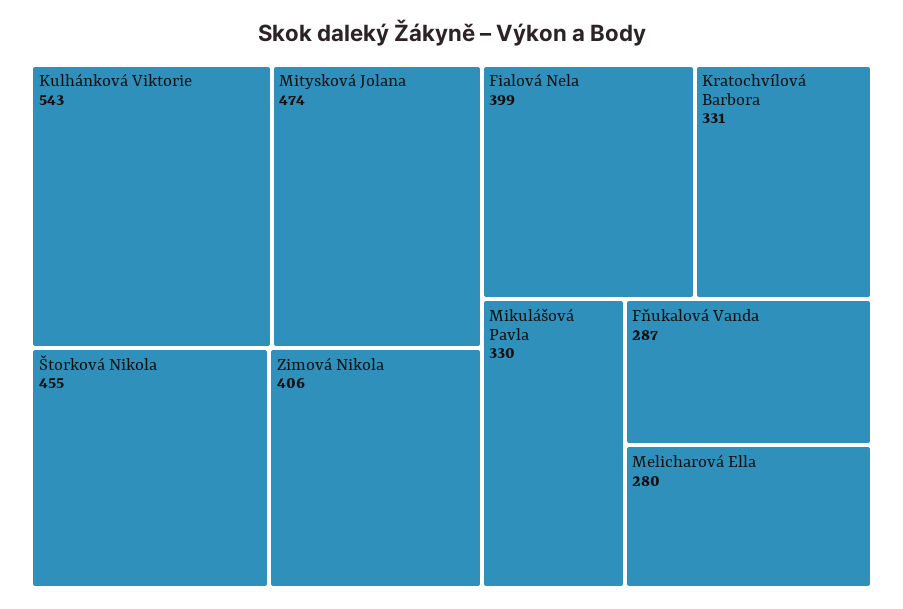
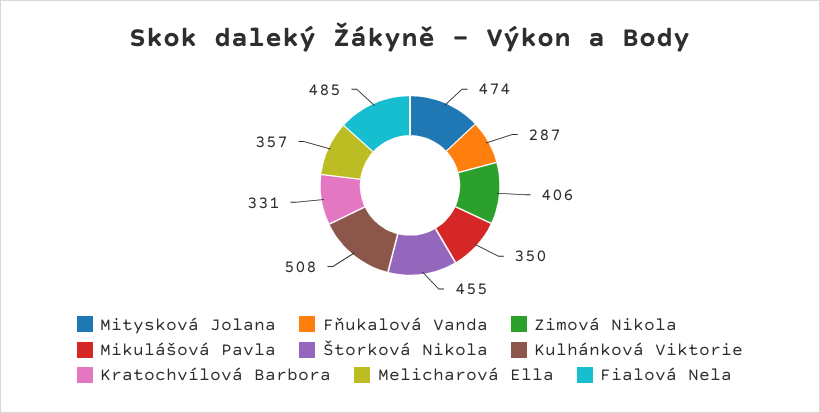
Kulhánková Viktorie: 543 -> 508
Fialová Nela: 399 -> 485
Mikulášová Pavla: 330 -> 350
Melicharová Ella: 280 -> 357

